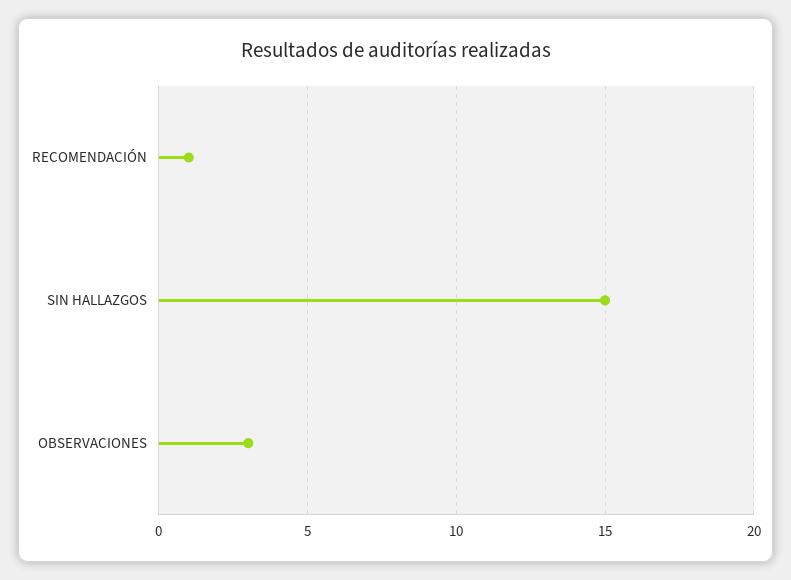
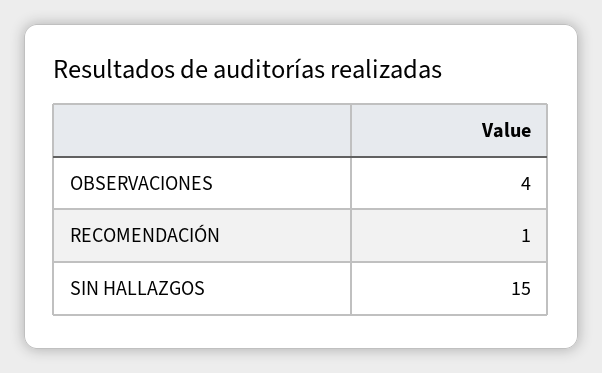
OBSERVACIONES: 3 -> 4

